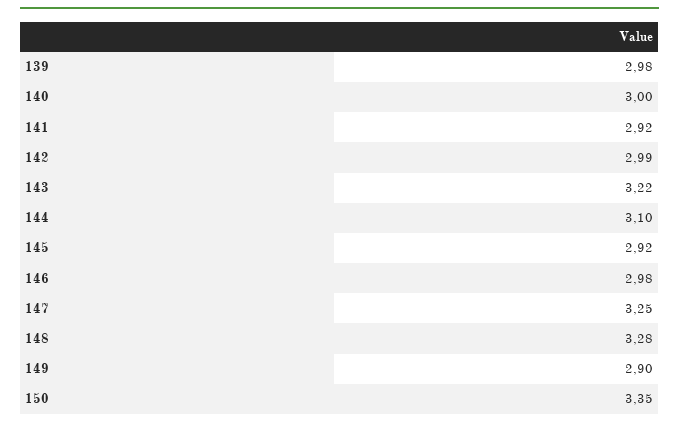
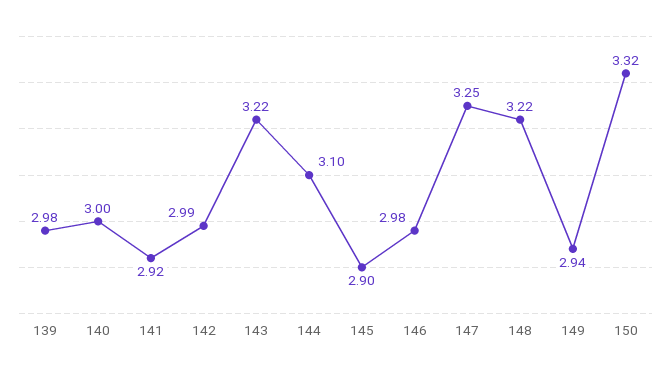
145: 2.92 -> 2.9
148: 3.28 -> 3.22
149: 2.9 -> 2.94
150: 3.35 -> 3.32

